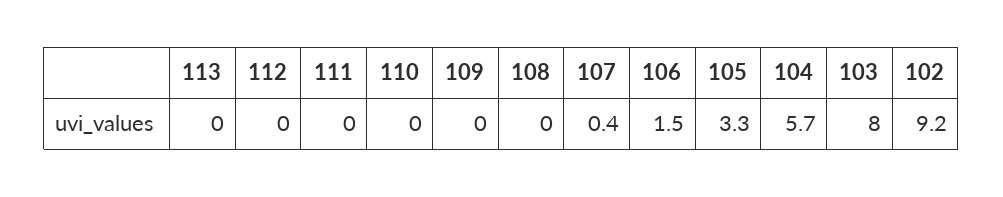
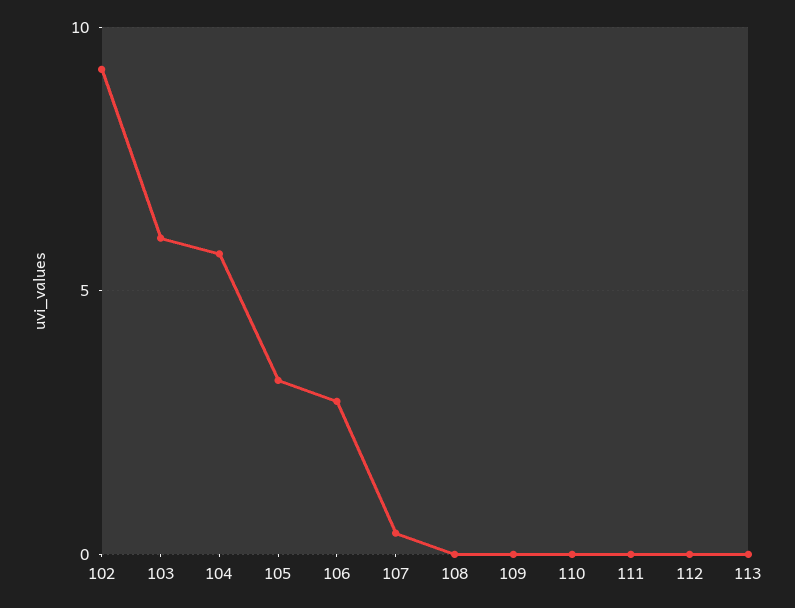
106: 1.5 -> 3
103: 8 -> 6

